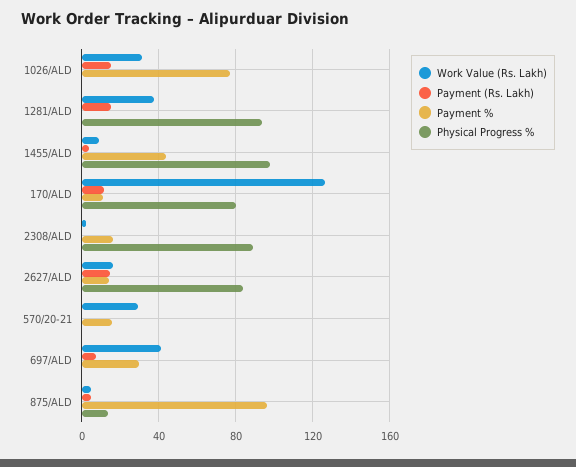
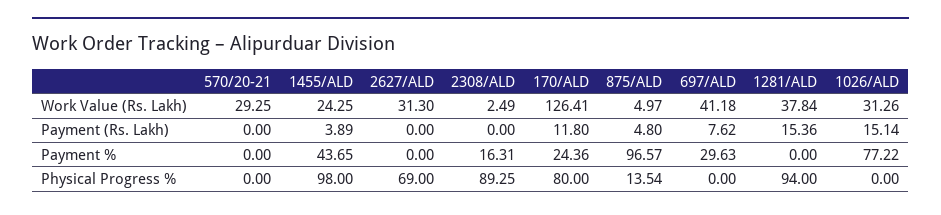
Work Value (Rs. Lakh), 1455/ALD: 10 -> 24.25
Payment %, 170/ALD: 10 -> 24.36
Work Value (Rs. Lakh), 2627/ALD: 15 -> 31.3
Payment (Rs. Lakh), 2627/ALD: 15 -> 0
Payment %, 2627/ALD: 15 -> 0
Physical Progress %, 2627/ALD: 85 -> 69
Payment %, 570/20-21: 15 -> 0

